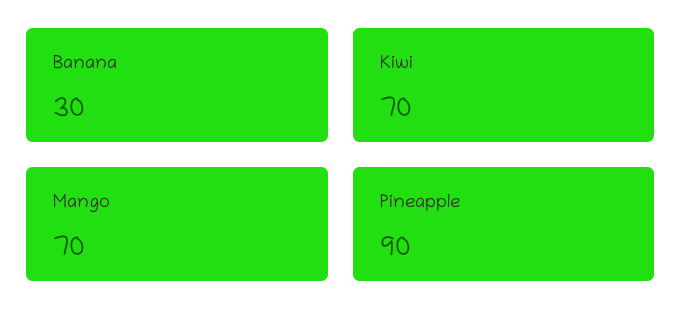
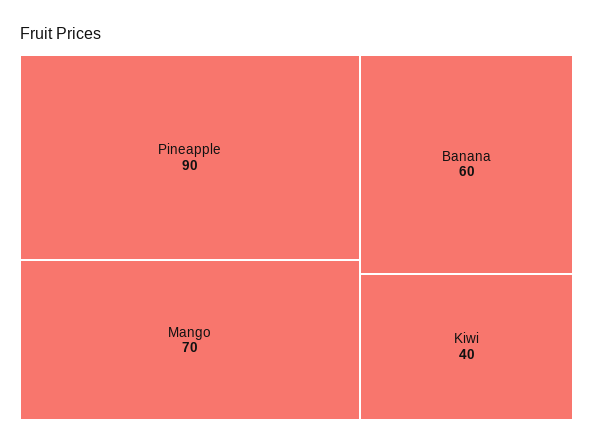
Banana: 30 -> 60
Kiwi: 70 -> 40

